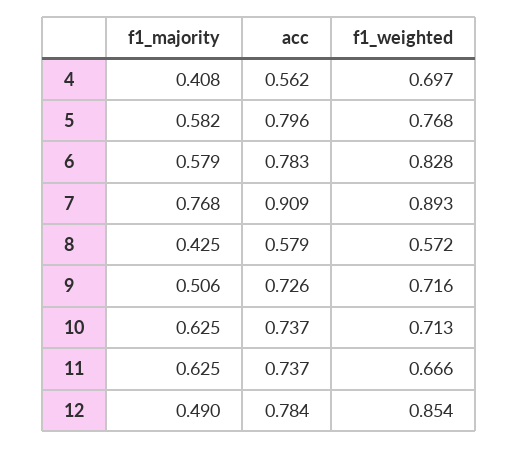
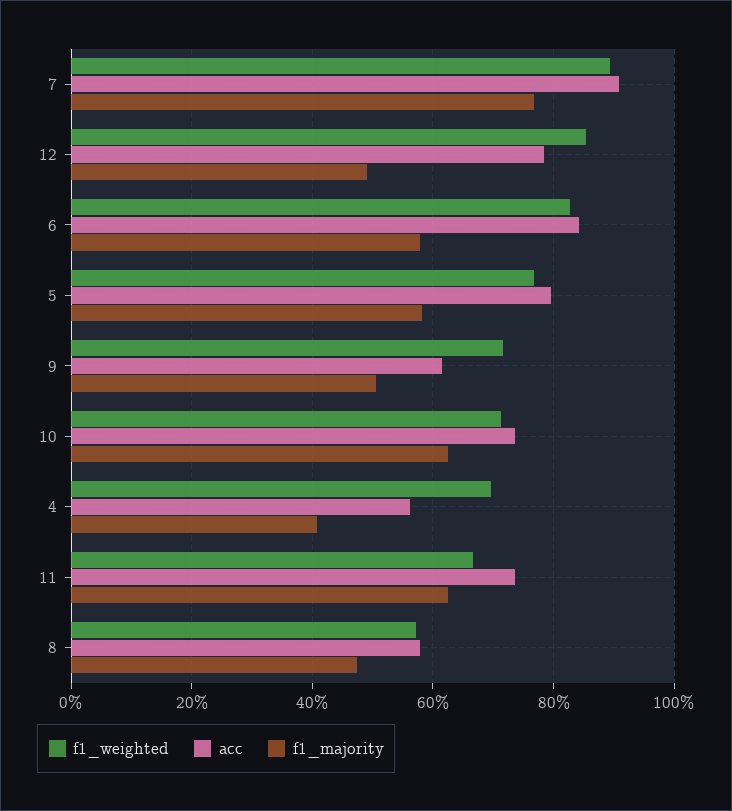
acc, 6: 0.783 -> 0.84
f1_majority, 8: 0.425 -> 0.48
acc, 9: 0.726 -> 0.62

